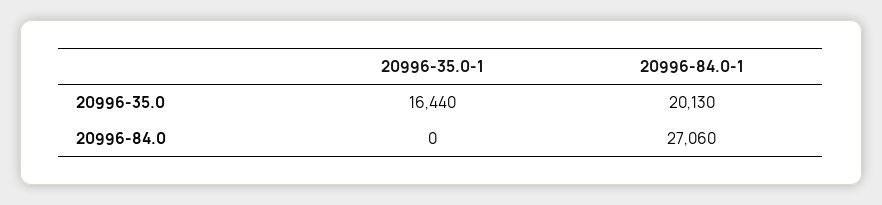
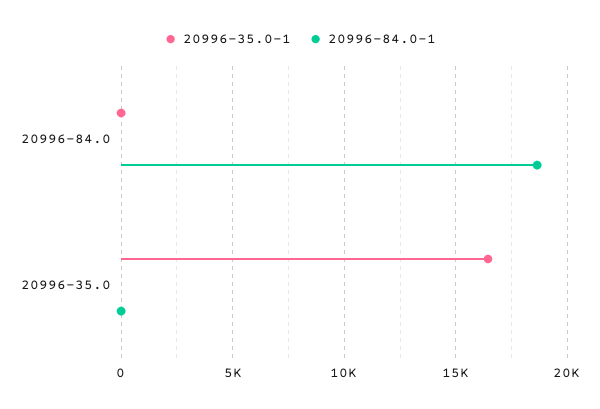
20996-84.0-1, 20996-35.0: 20130 -> 0
20996-84.0-1, 20996-84.0: 27060 -> 18500

